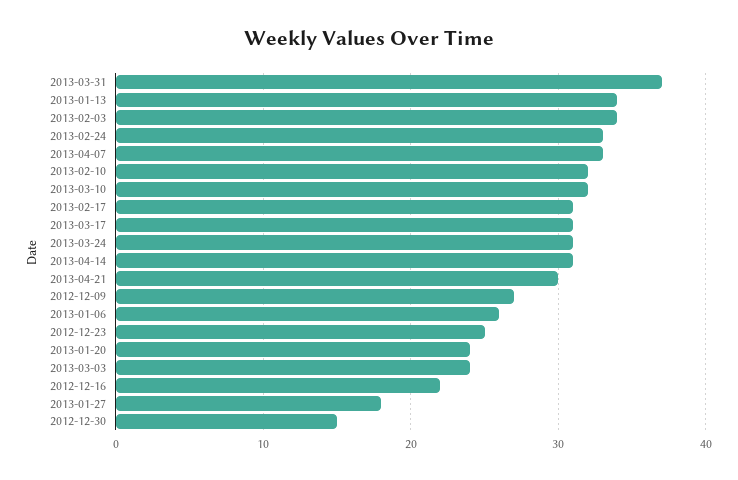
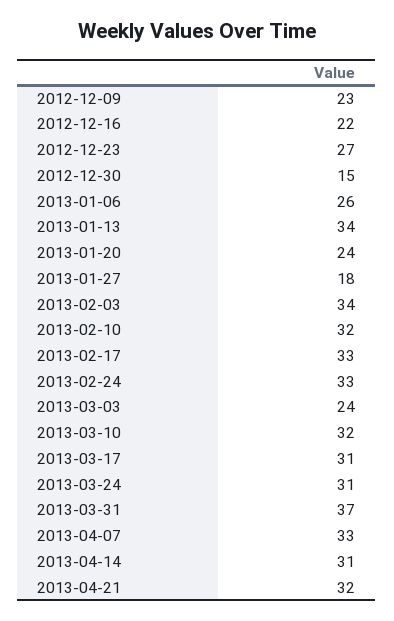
2013-02-17: 31 -> 33
2013-04-21: 30 -> 32
2012-12-09: 27 -> 23
2012-12-23: 25 -> 27

